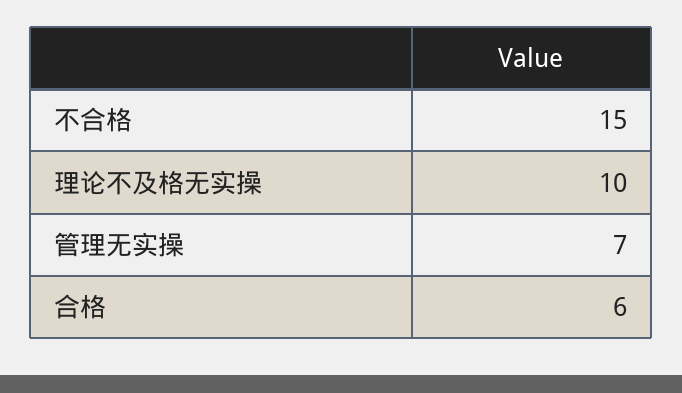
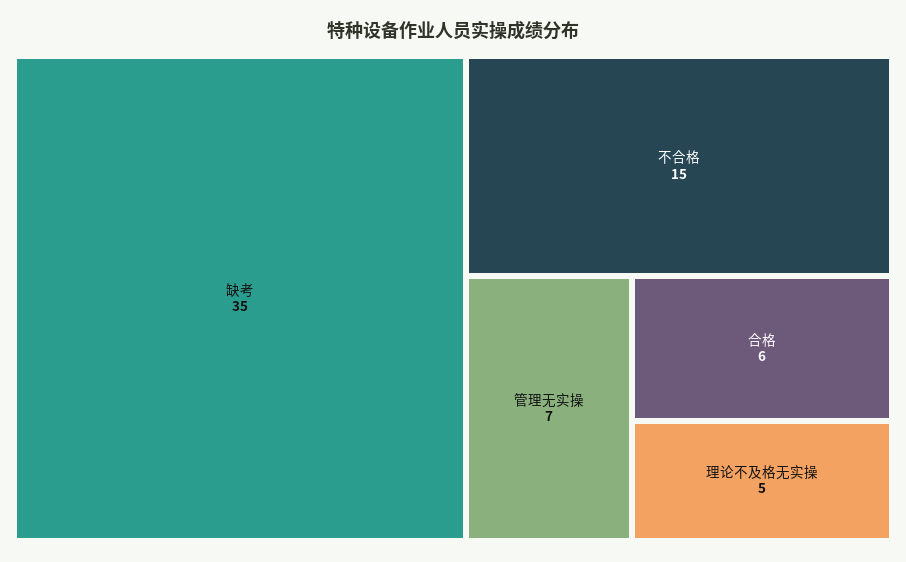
理论不及格无实操: 10 -> 5
缺考: none -> 35

